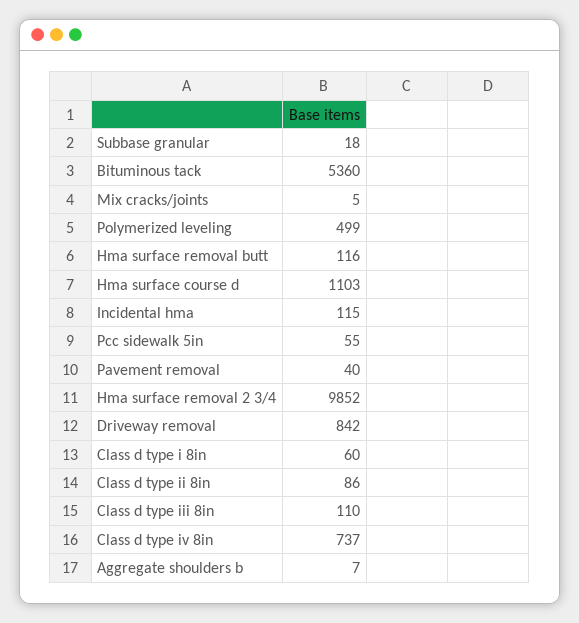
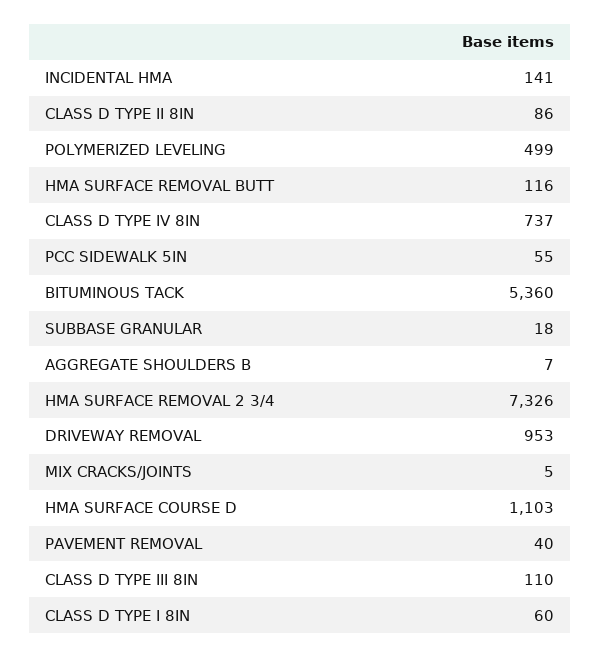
Incidental hma: 115 -> 141
Hma surface removal 2 3/4: 9852 -> 7326
Driveway removal: 842 -> 953

